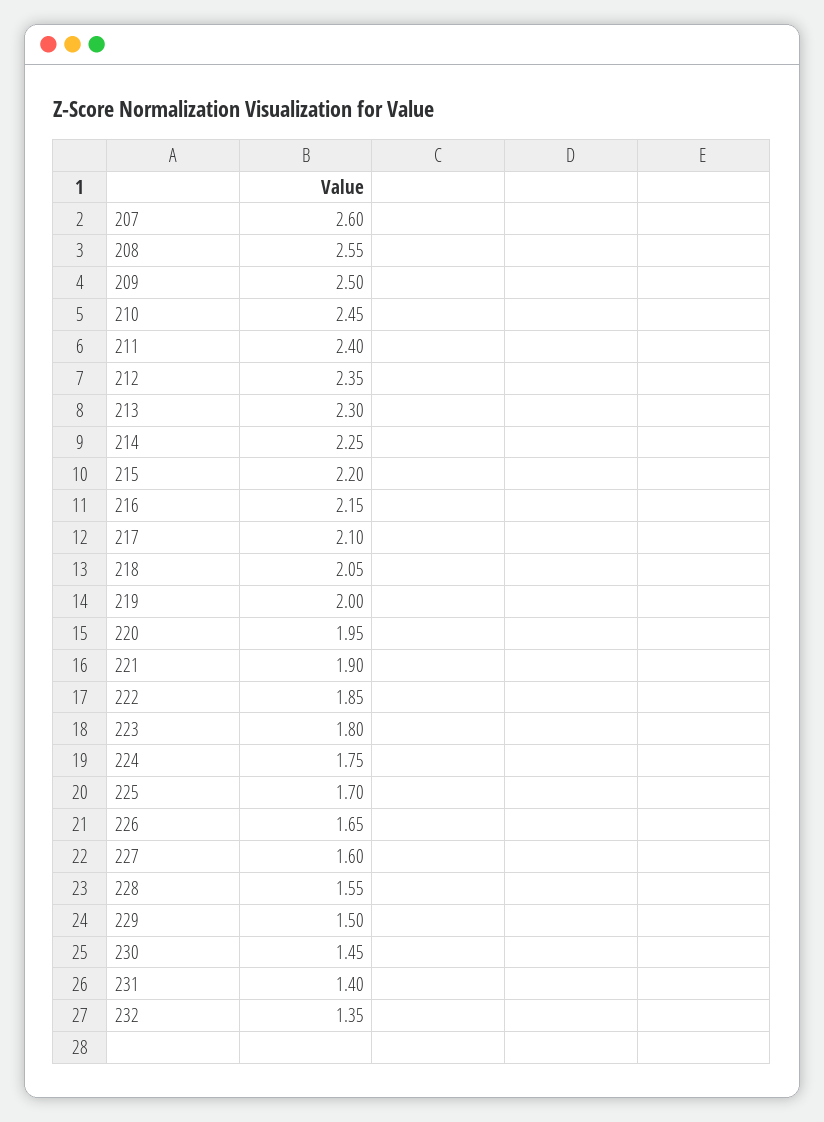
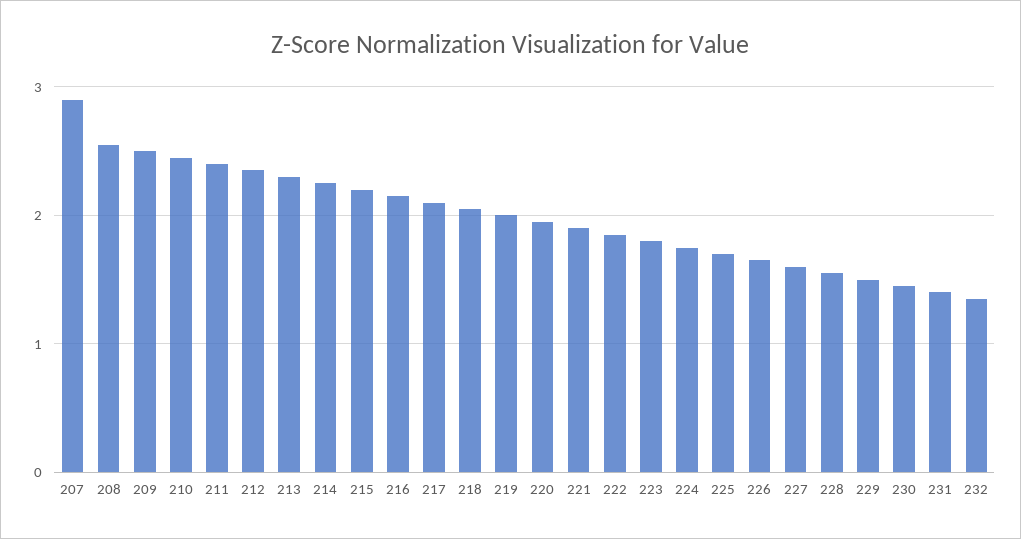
207: 2.6 -> 2.9

